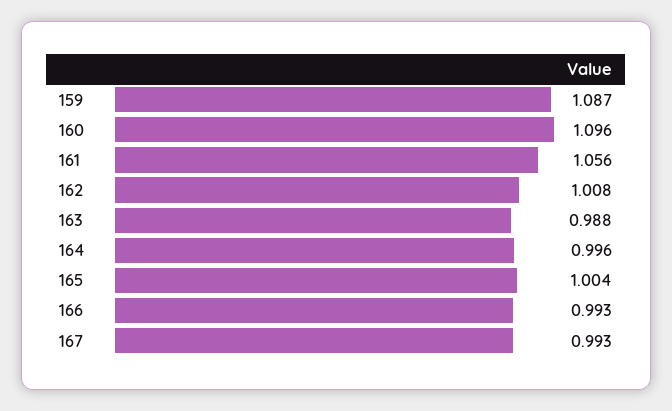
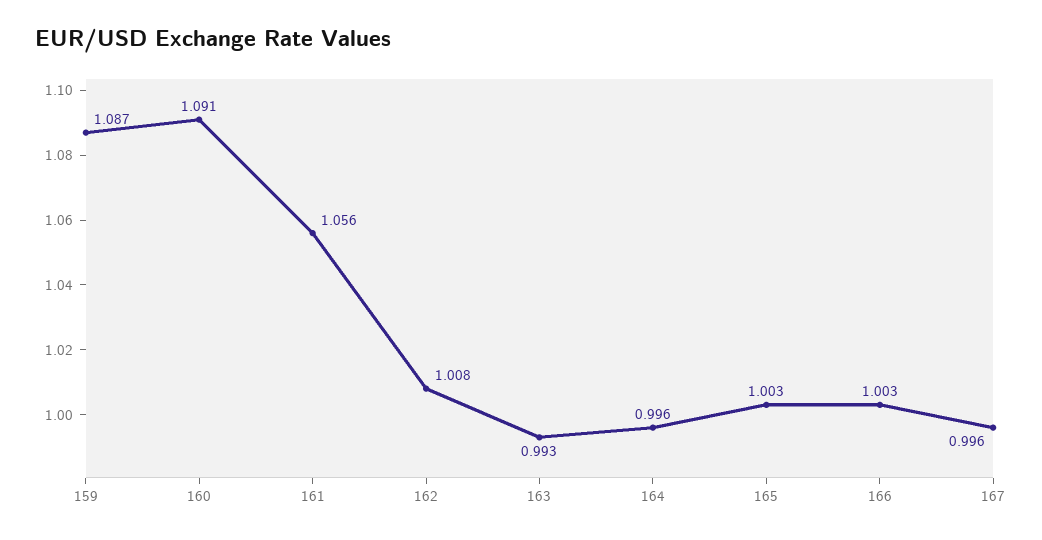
160: 1.096 -> 1.091
163: 0.988 -> 0.993
165: 1.004 -> 1.003
166: 0.993 -> 1.003
167: 0.993 -> 0.996

